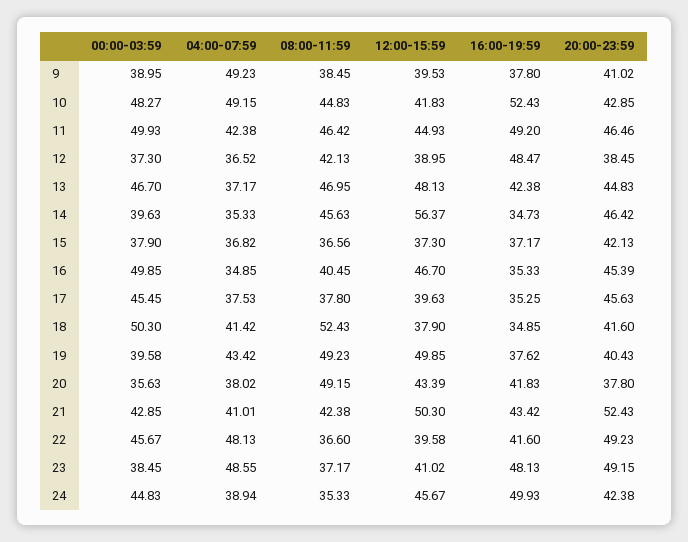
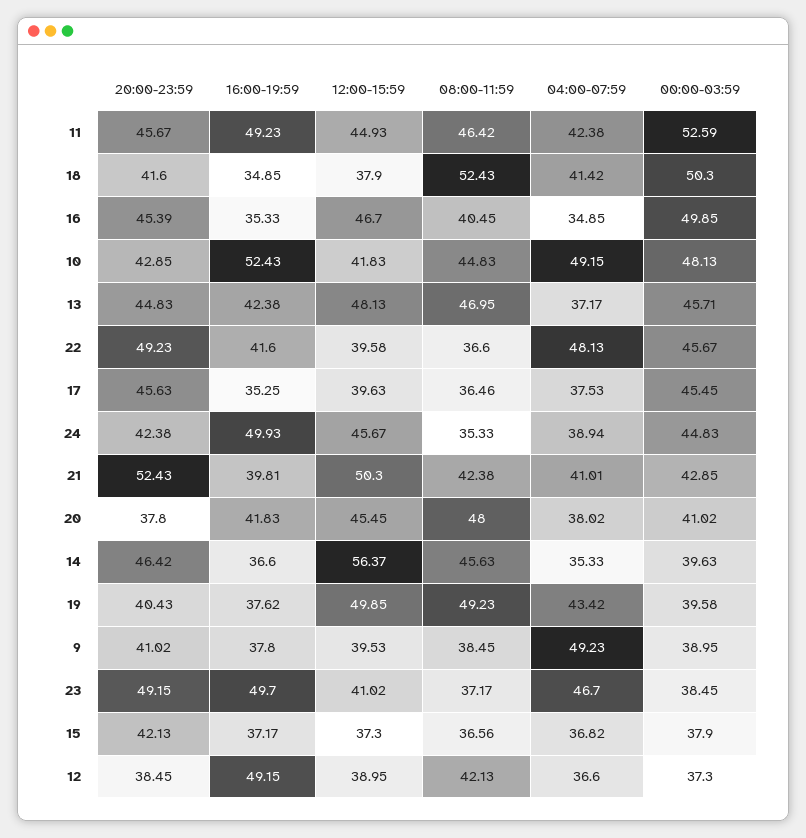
00:00-03:59, 10: 48.27 -> 48.13
00:00-03:59, 11: 49.93 -> 52.59
16:00-19:59, 11: 49.2 -> 49.23
20:00-23:59, 11: 46.46 -> 45.67
04:00-07:59, 12: 36.52 -> 36.6
16:00-19:59, 12: 48.47 -> 49.15
00:00-03:59, 13: 46.7 -> 45.71
16:00-19:59, 14: 34.73 -> 36.6
08:00-11:59, 17: 37.8 -> 36.46
00:00-03:59, 20: 35.63 -> 41.02
08:00-11:59, 20: 49.15 -> 48
12:00-15:59, 20: 43.39 -> 45.45
16:00-19:59, 21: 43.42 -> 39.81
04:00-07:59, 23: 48.55 -> 46.7
16:00-19:59, 23: 48.13 -> 49.7

